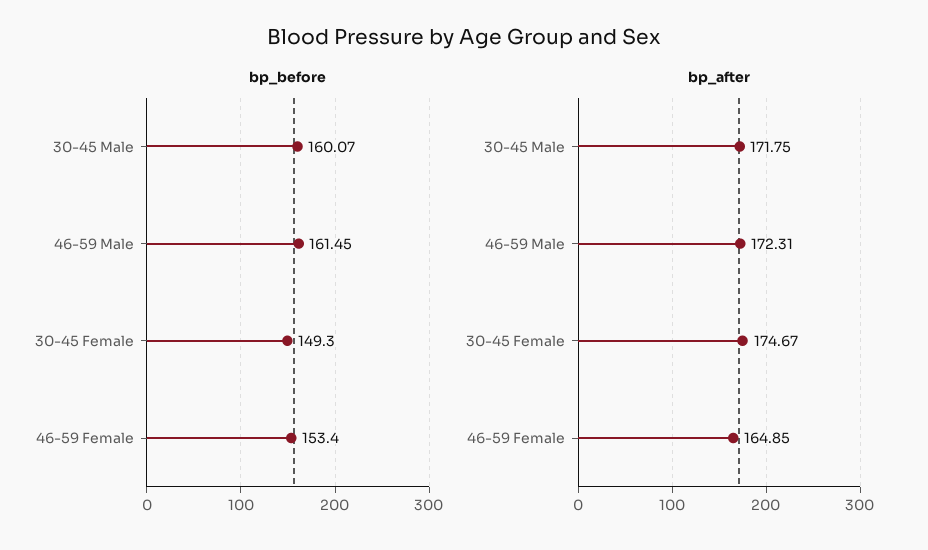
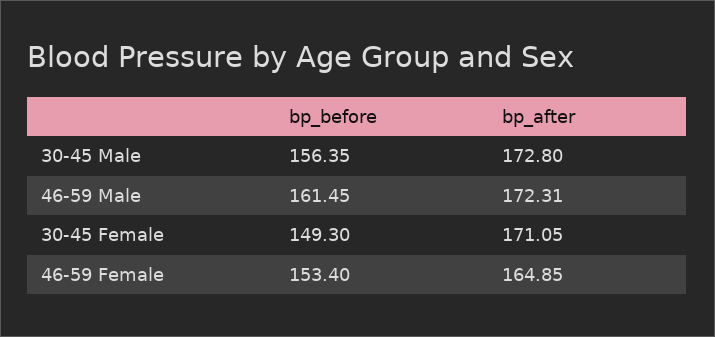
bp_before, 30-45 Male: 160.07 -> 156.35
bp_after, 30-45 Male: 171.75 -> 172.8
bp_after, 30-45 Female: 174.67 -> 171.05

